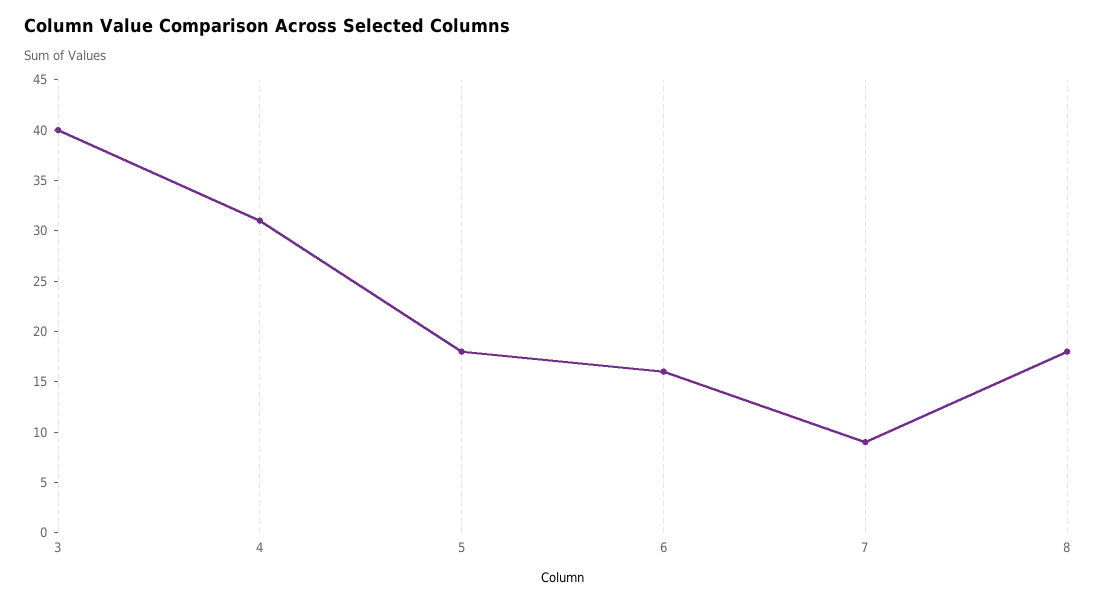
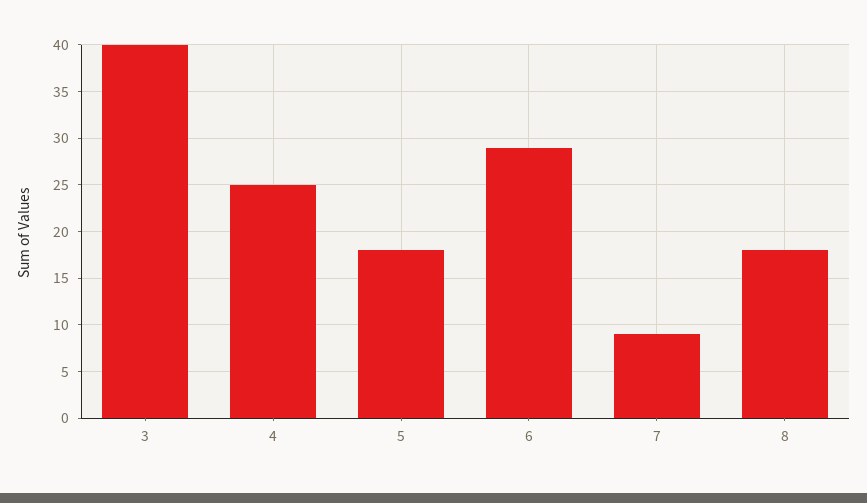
4: 31 -> 25
6: 16 -> 29

